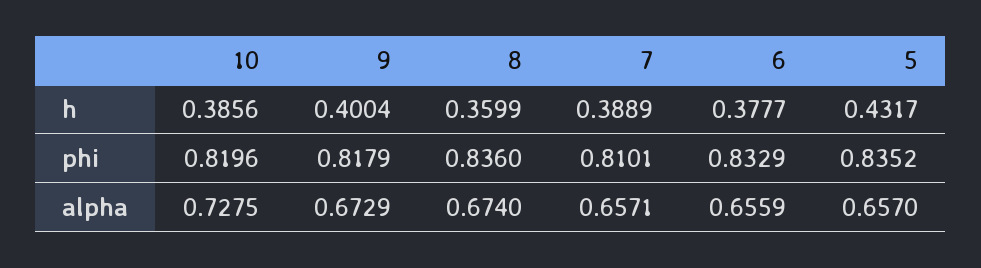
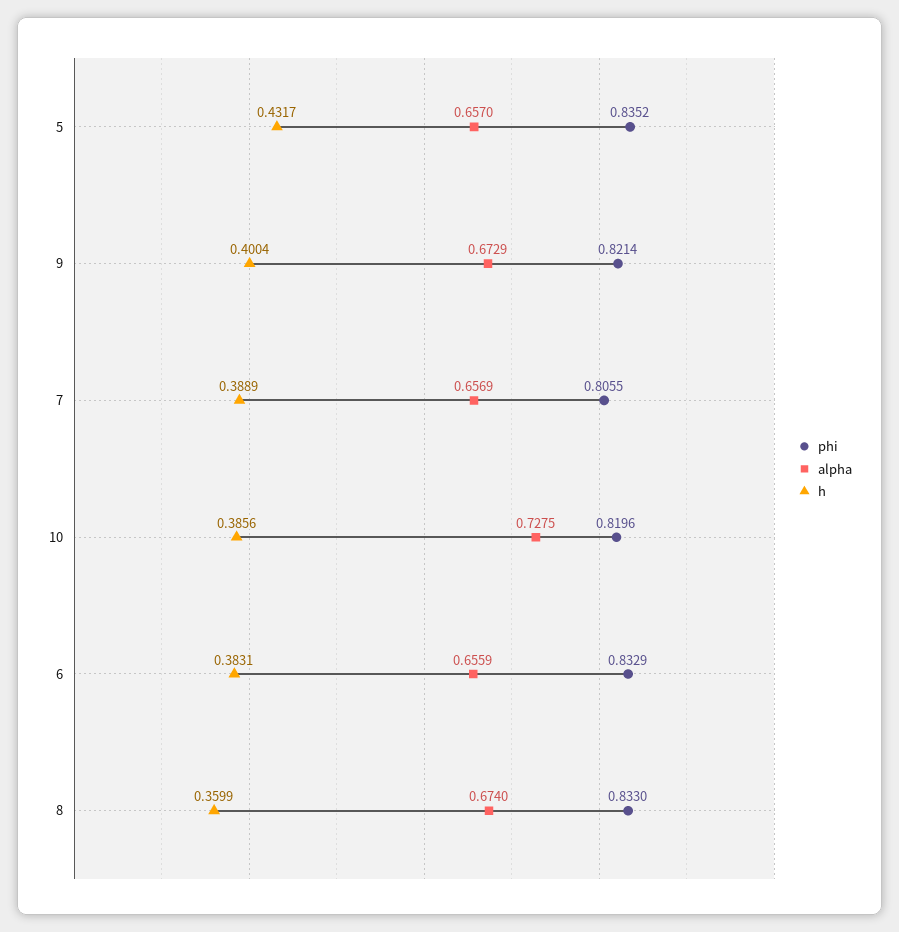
h, 6: 0.3777 -> 0.3831
phi, 9: 0.8179 -> 0.8214
phi, 8: 0.836 -> 0.833
phi, 7: 0.8101 -> 0.8055
alpha, 7: 0.6571 -> 0.6569

